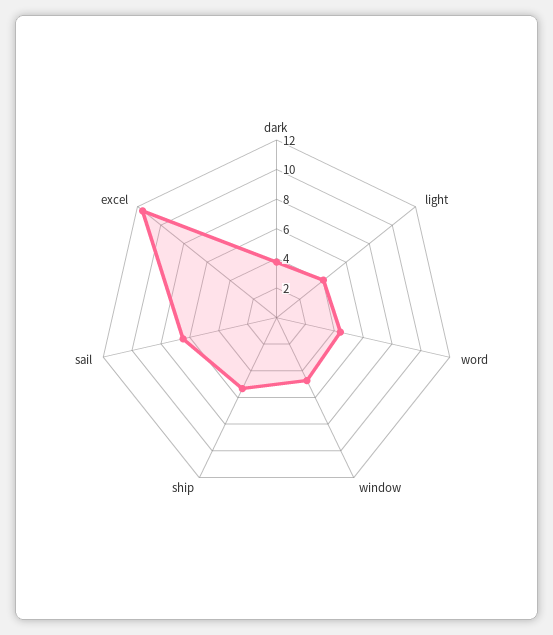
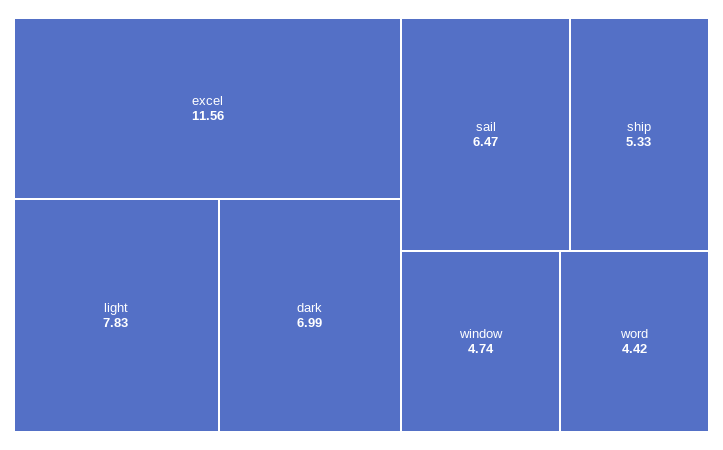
dark: 4 -> 6.99
light: 4 -> 7.83

